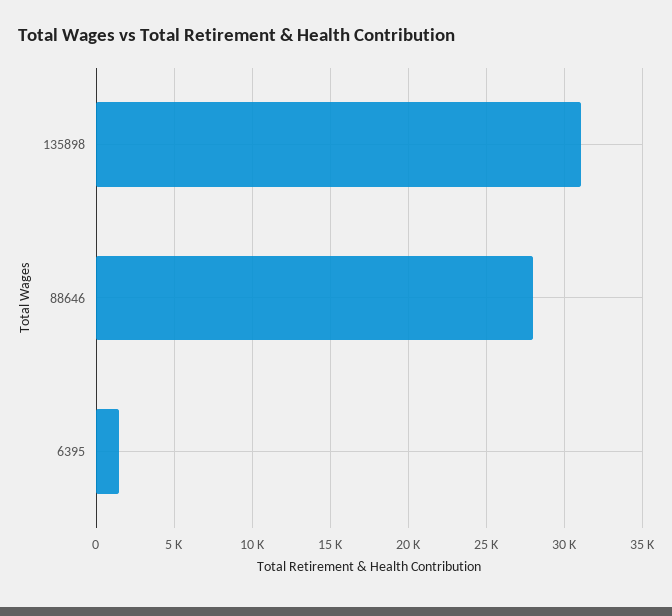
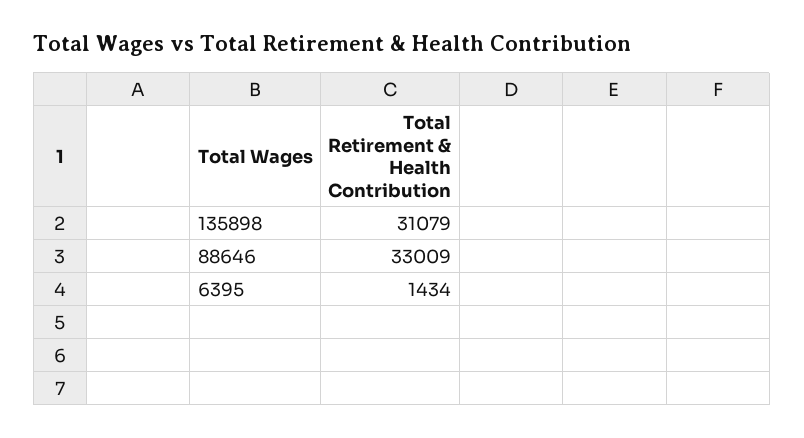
88646: 28000 -> 33009

